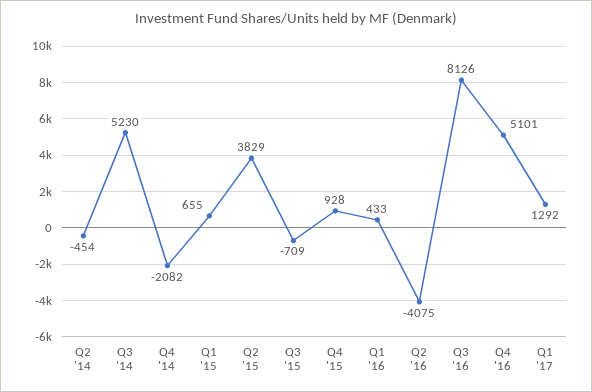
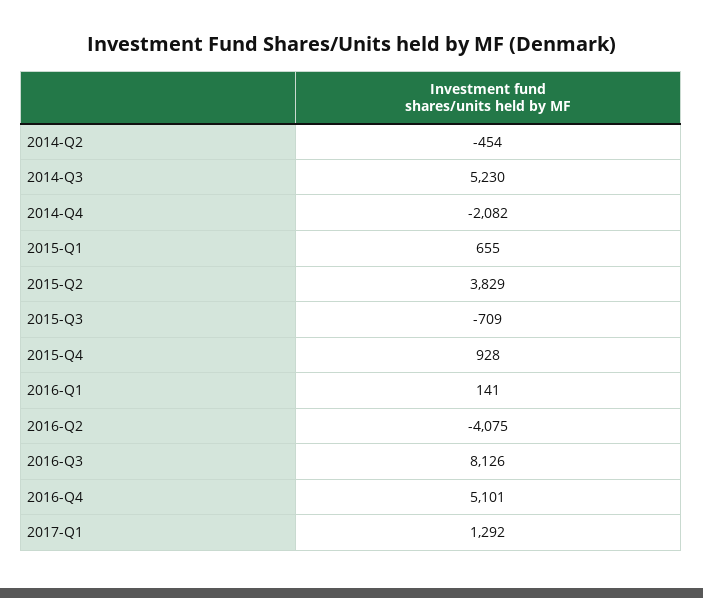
Q1 '16: 433 -> 141

